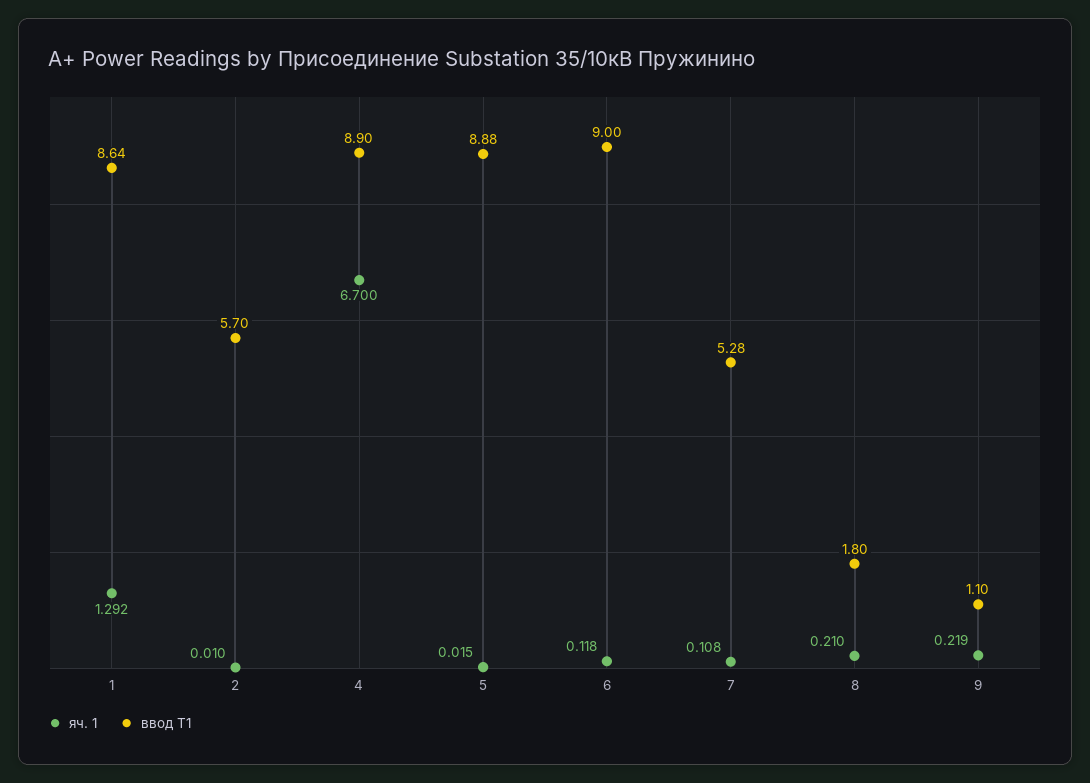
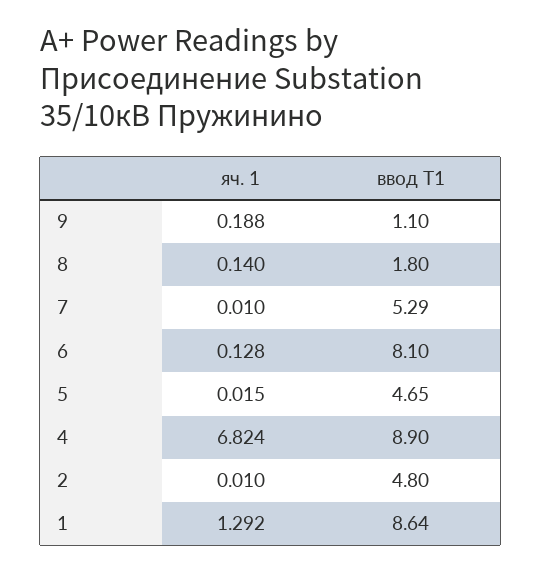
ввод Т1, 2: 5.7 -> 4.8
яч. 1, 4: 6.7 -> 6.824
ввод Т1, 5: 8.88 -> 4.65
яч. 1, 6: 0.118 -> 0.128
ввод Т1, 6: 9 -> 8.1
яч. 1, 7: 0.108 -> 0.01
ввод Т1, 7: 5.28 -> 5.29
яч. 1, 8: 0.21 -> 0.14
яч. 1, 9: 0.219 -> 0.188

